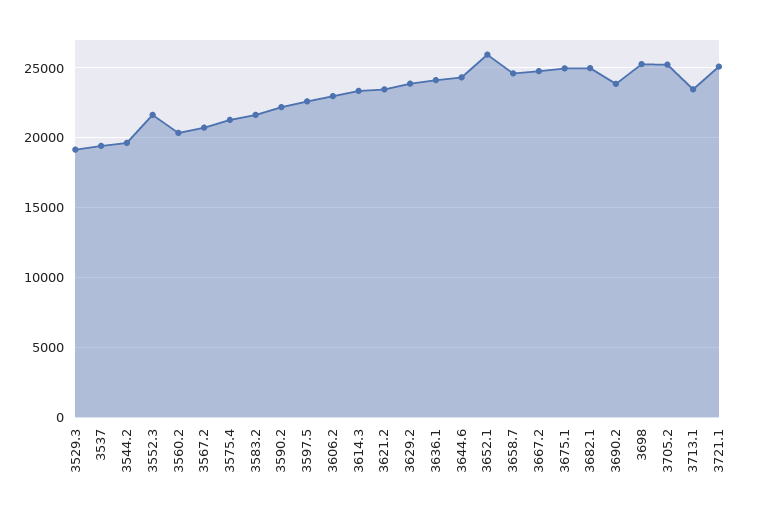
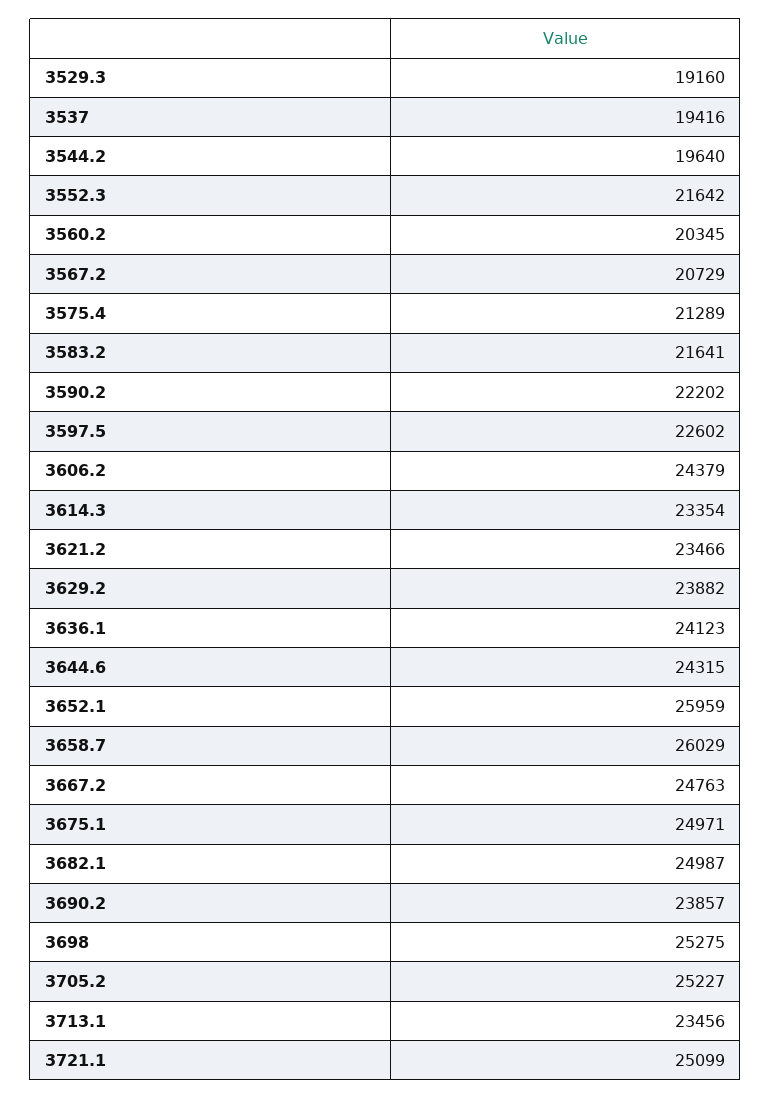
3606.2: 23000 -> 24379
3658.7: 24500 -> 26029

